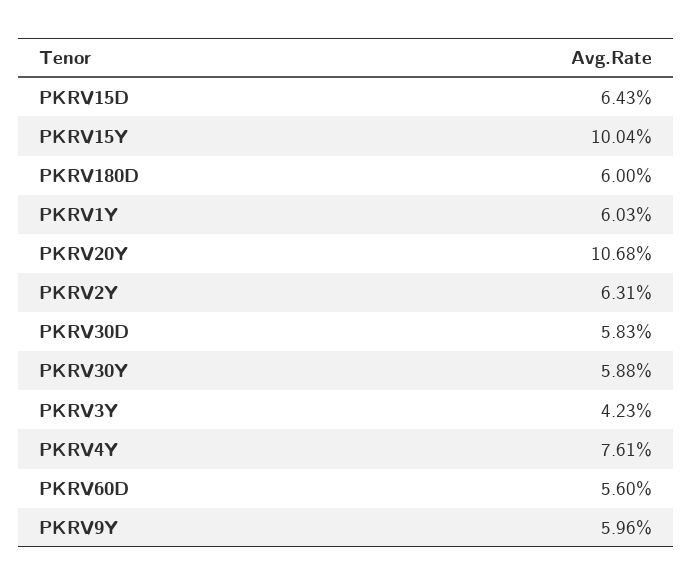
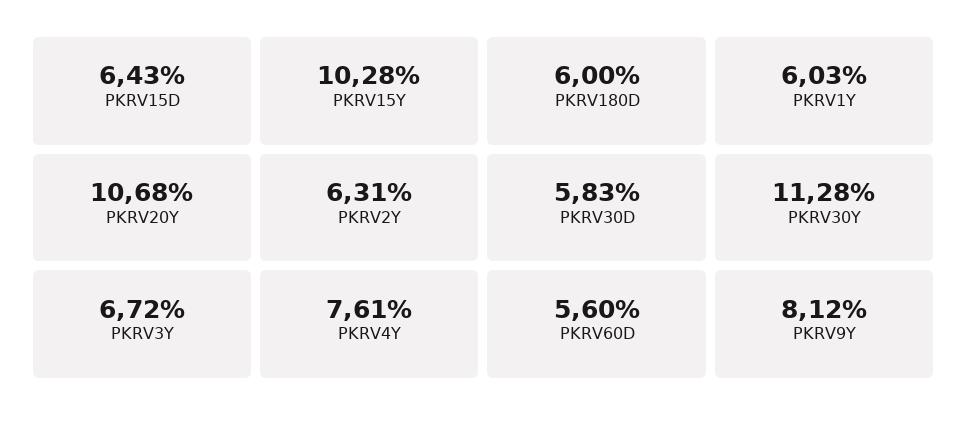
PKRV15Y: 10.04 -> 10.28
PKRV30Y: 5.88 -> 11.28
PKRV3Y: 4.23 -> 6.72
PKRV9Y: 5.96 -> 8.12

